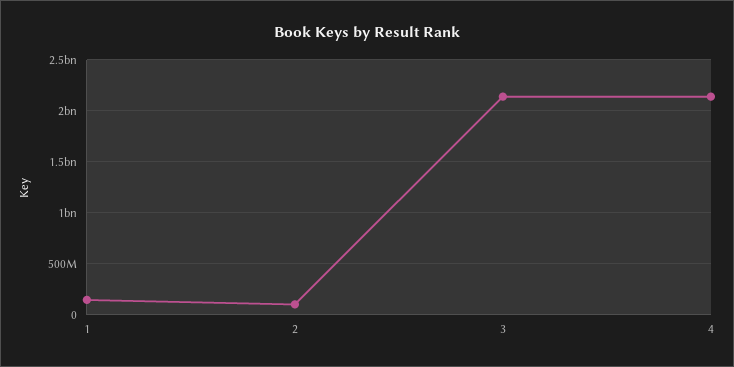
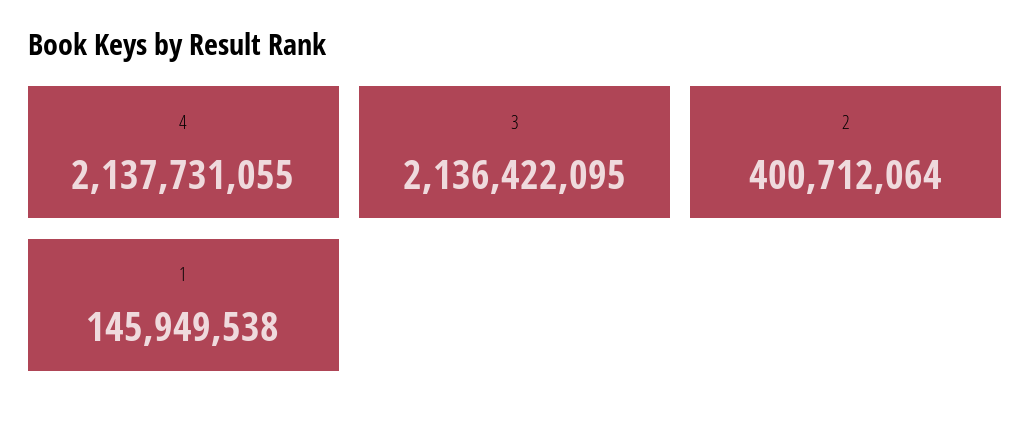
2: 100000000 -> 400712064

